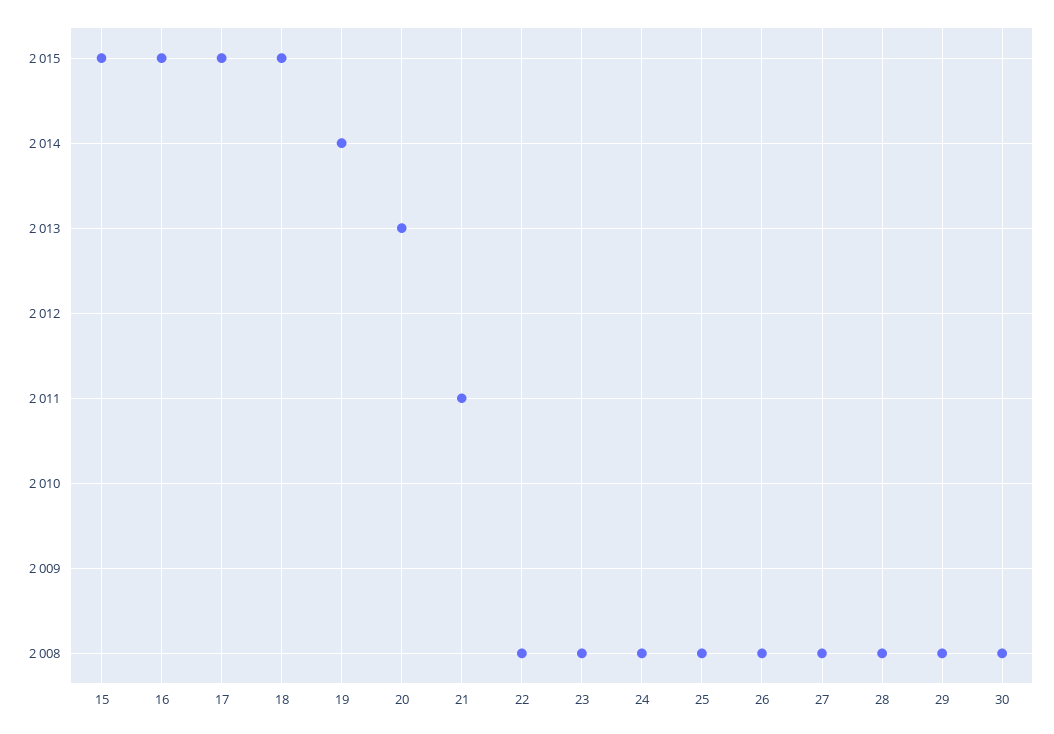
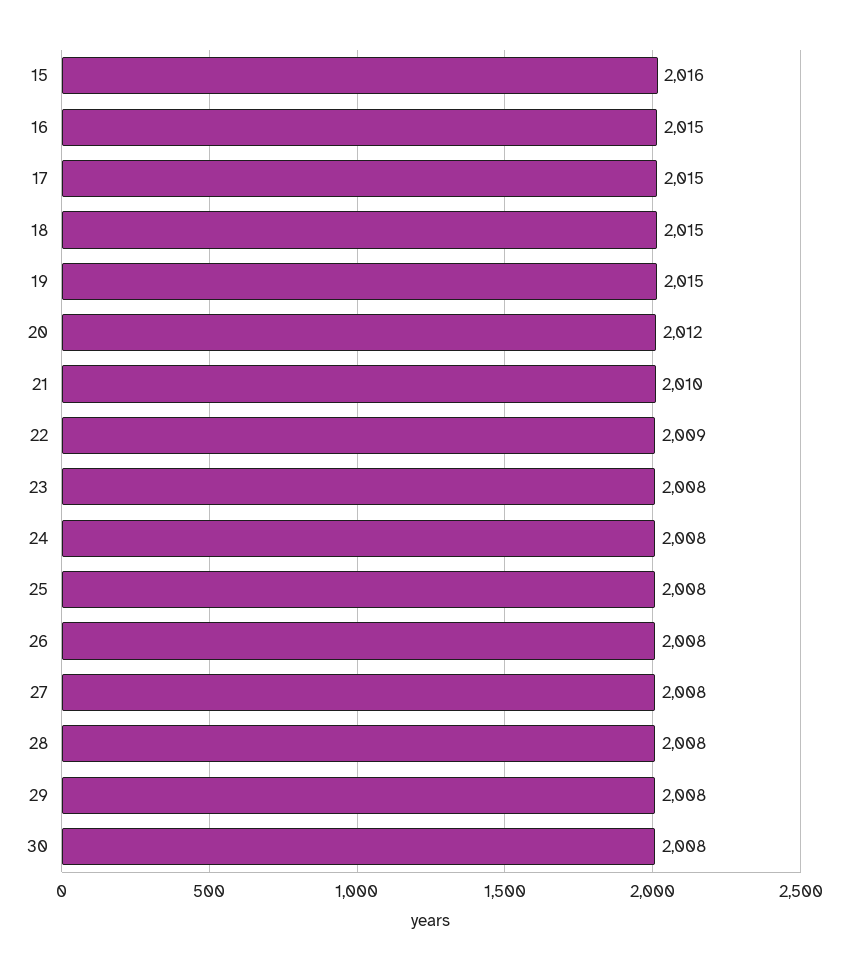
15: 2015 -> 2016
19: 2014 -> 2015
20: 2013 -> 2012
21: 2011 -> 2010
22: 2008 -> 2009

